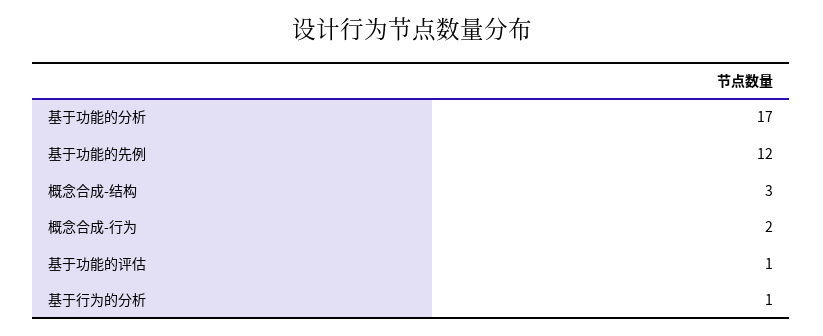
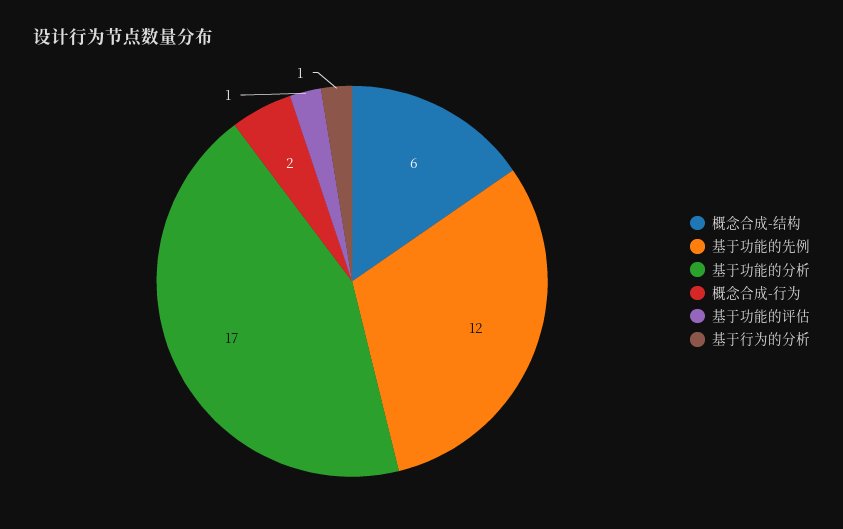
概念合成-结构: 3 -> 6

